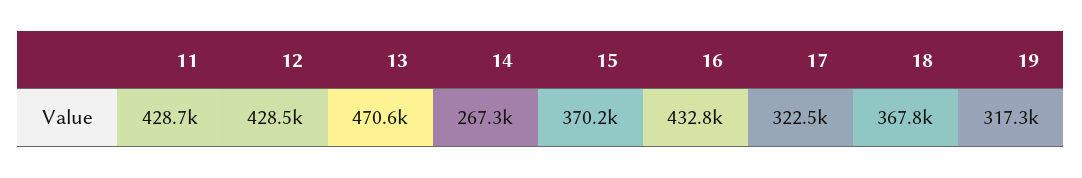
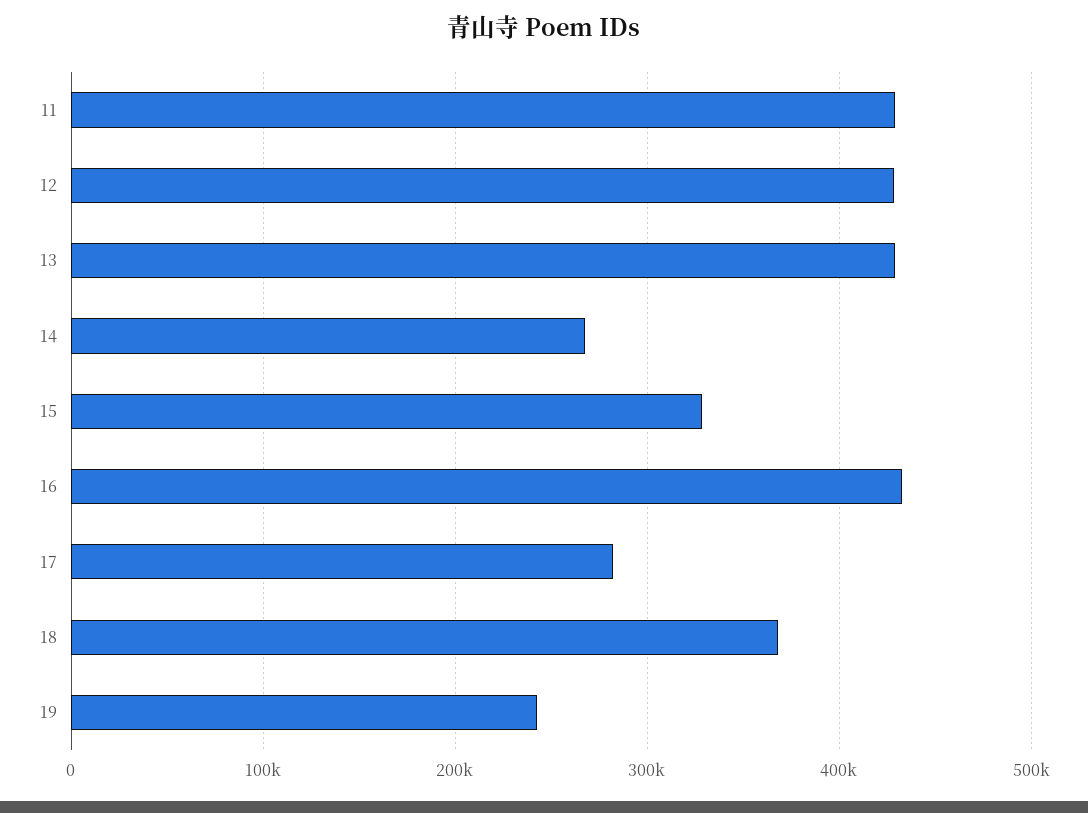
13: 470600 -> 430000
15: 370200 -> 330000
17: 322500 -> 280000
19: 317300 -> 240000

